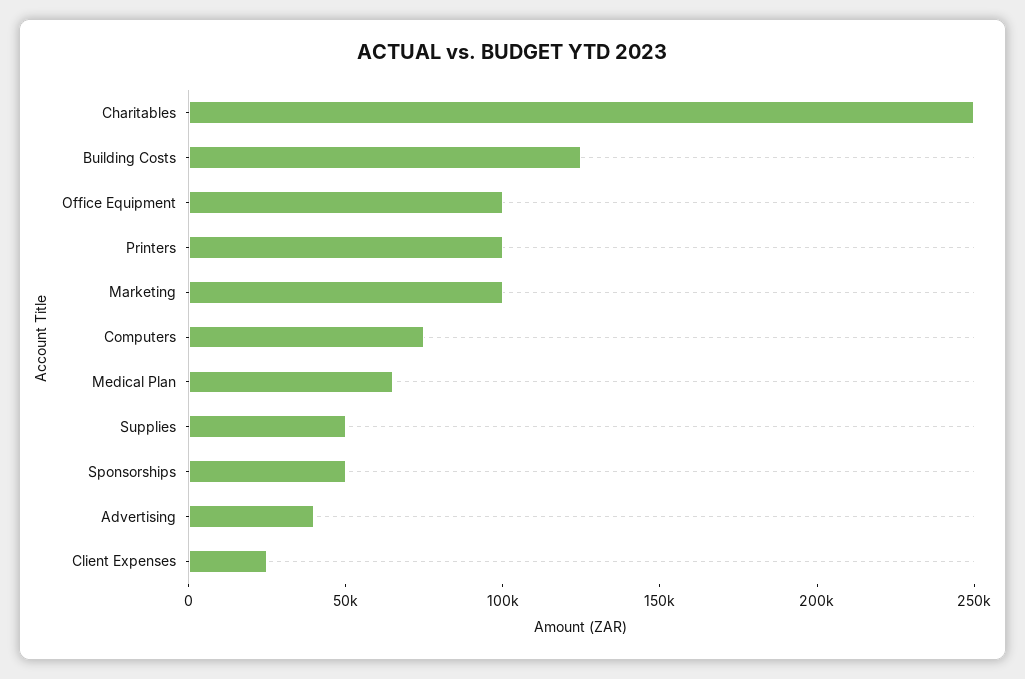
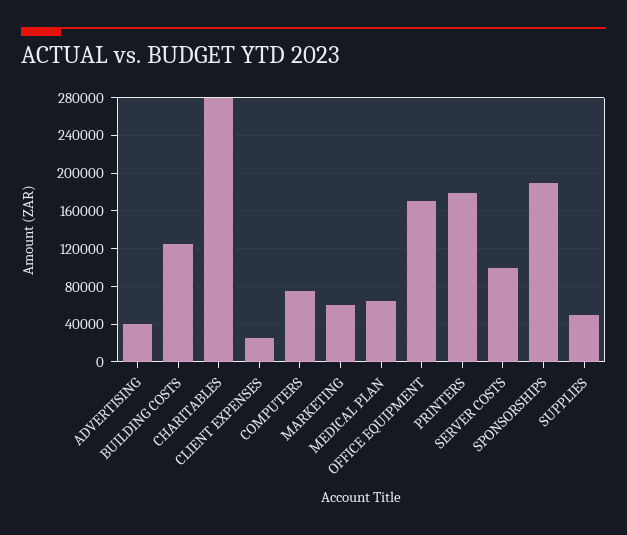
Charitables: 250000 -> 280000
Office Equipment: 100000 -> 170000
Printers: 100000 -> 180000
Marketing: 100000 -> 60000
Sponsorships: 50000 -> 190000
SERVER COSTS: none -> 100000

